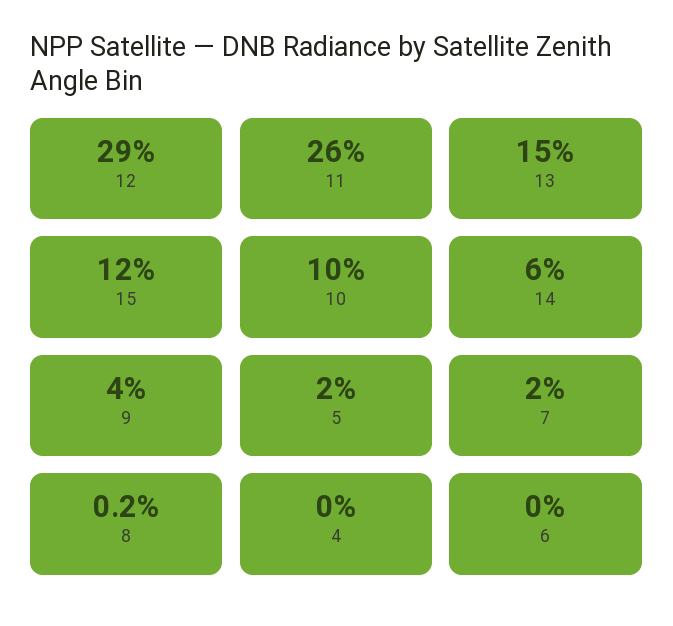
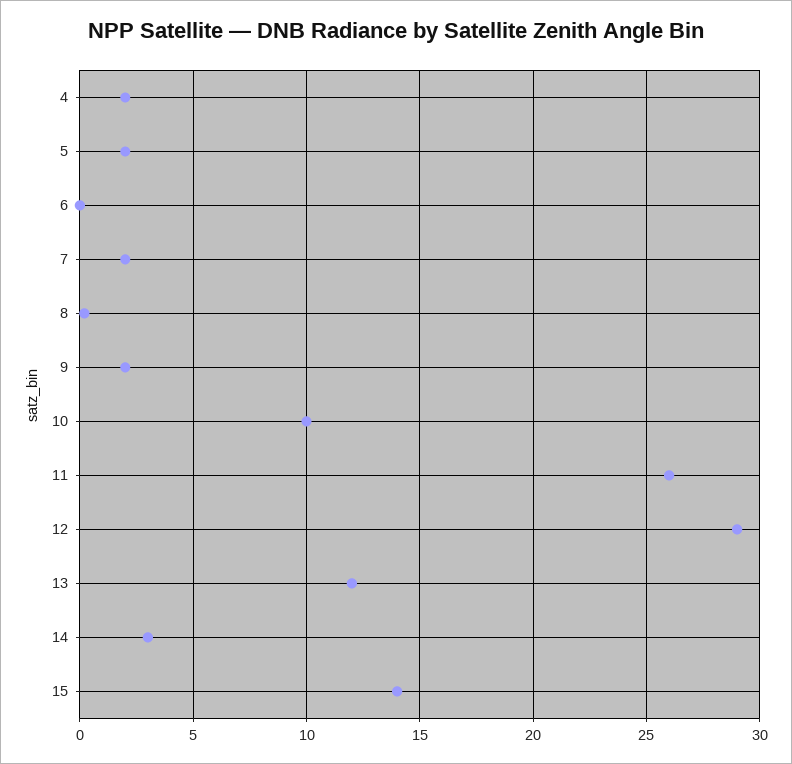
13: 15 -> 12
15: 12 -> 14
14: 6 -> 3
9: 4 -> 2
4: 0 -> 2

